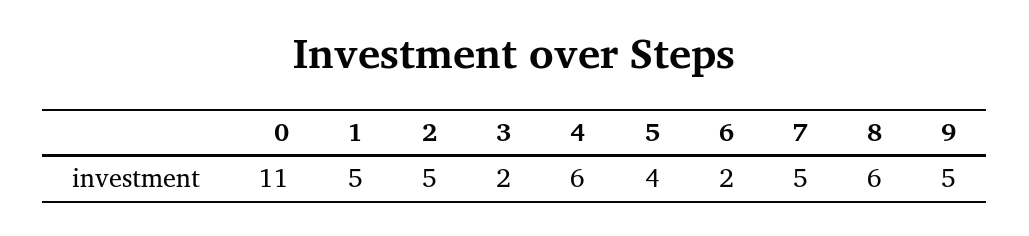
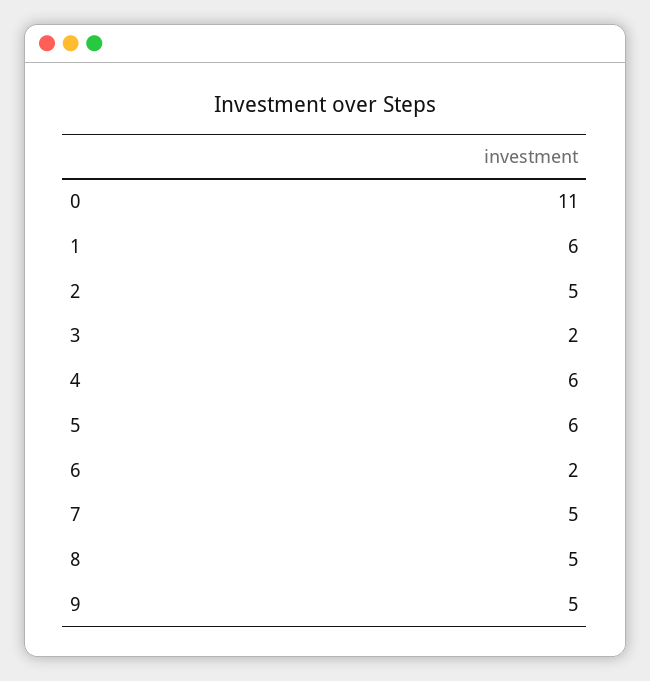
1: 5 -> 6
5: 4 -> 6
8: 6 -> 5

